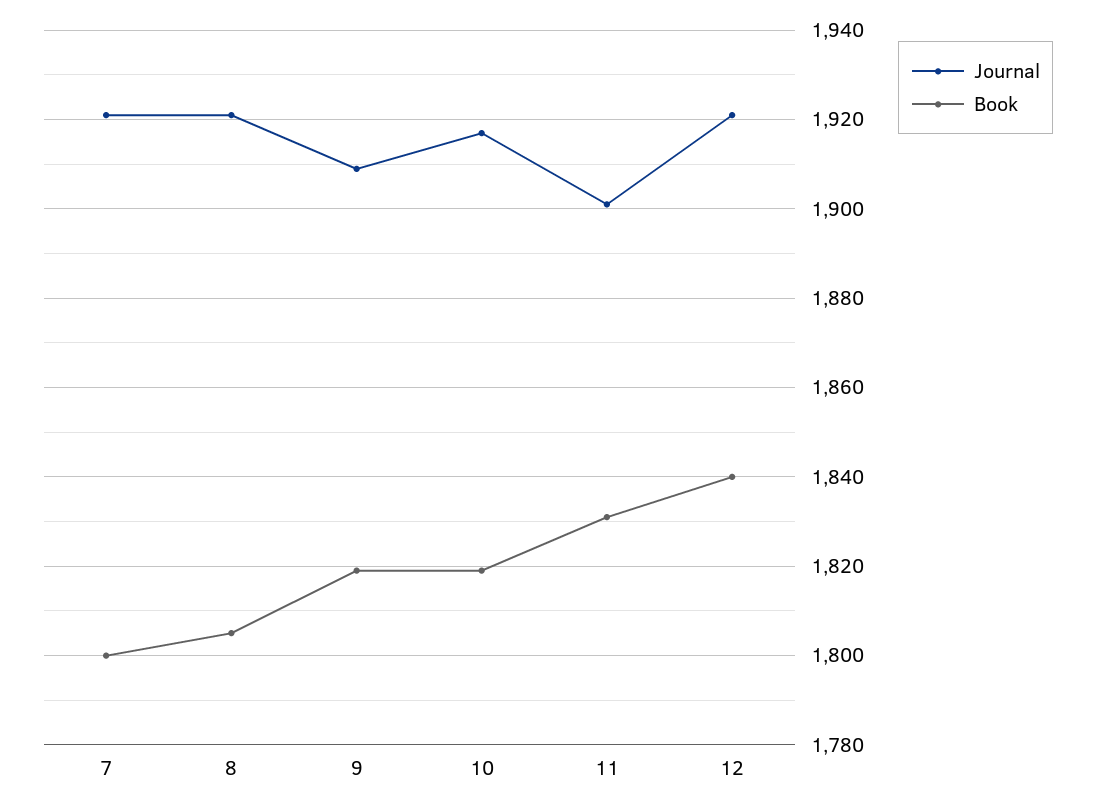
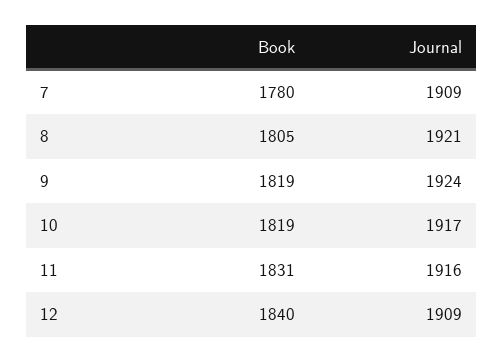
Journal, 7: 1920 -> 1909
Book, 7: 1800 -> 1780
Journal, 9: 1910 -> 1924
Journal, 11: 1900 -> 1916
Journal, 12: 1920 -> 1909

